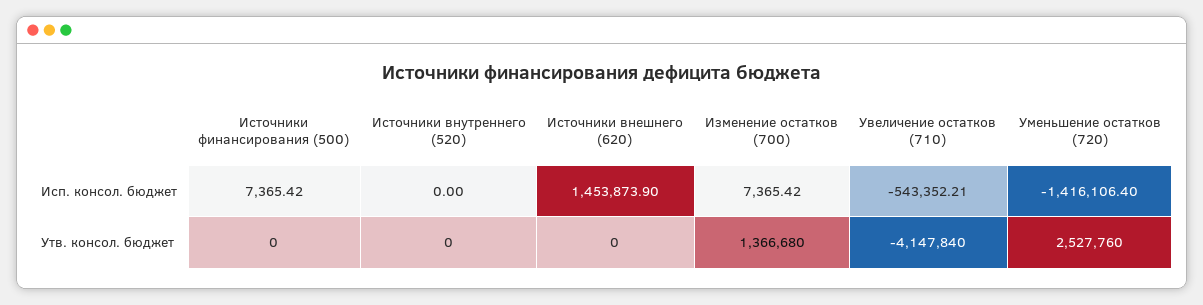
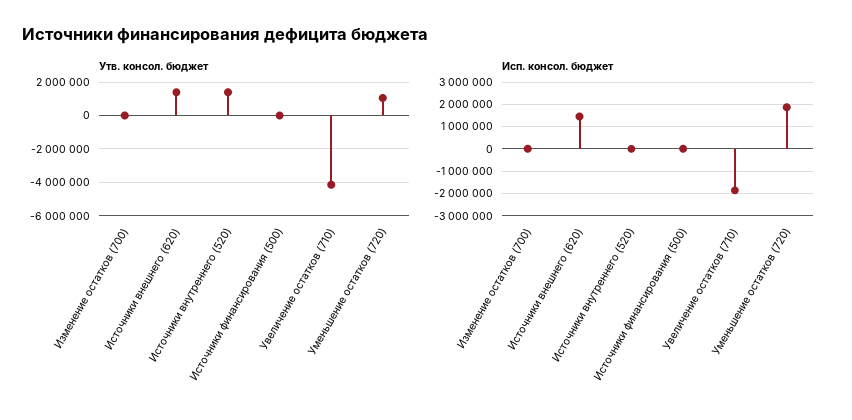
Исп. консол. бюджет, Увеличение остатков (710): -543352.21 -> -2000000
Исп. консол. бюджет, Уменьшение остатков (720): -1416106.4 -> 2000000
Утв. консол. бюджет, Источники внутреннего (520): 0 -> 1500000
Утв. консол. бюджет, Источники внешнего (620): 0 -> 1500000
Утв. консол. бюджет, Изменение остатков (700): 1366680 -> 0
Утв. консол. бюджет, Уменьшение остатков (720): 2527760 -> 1000000

